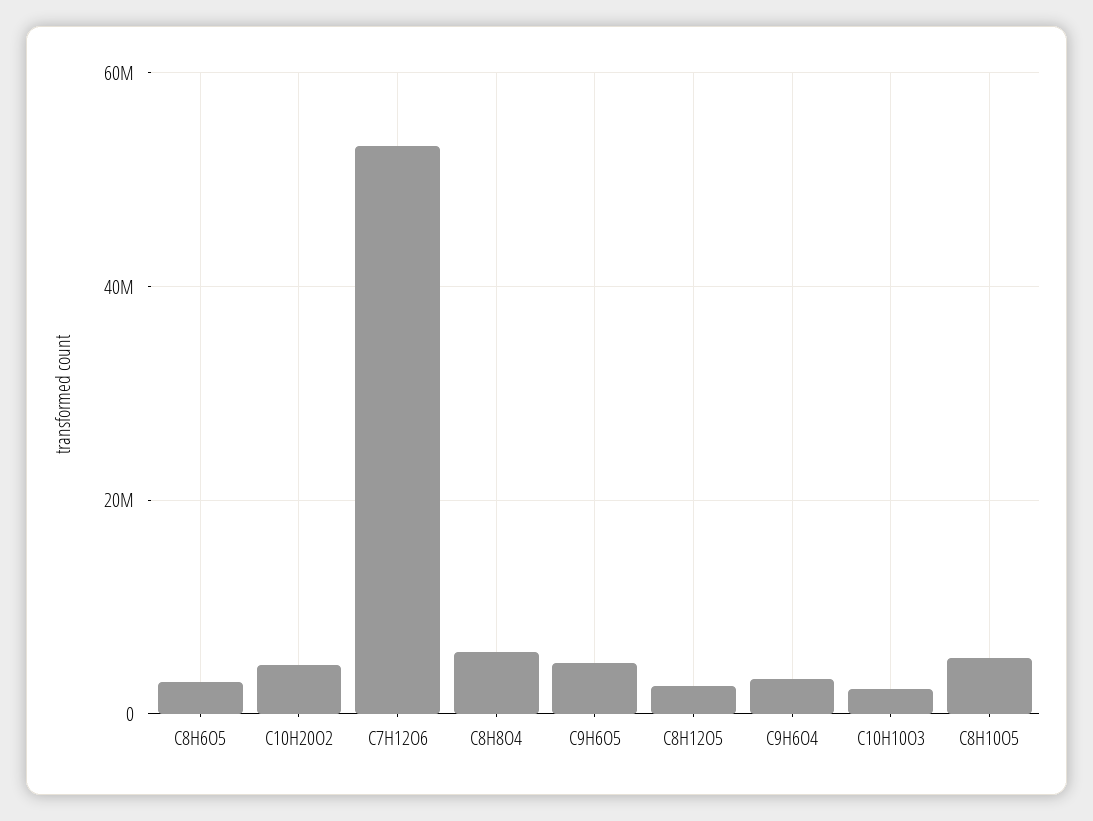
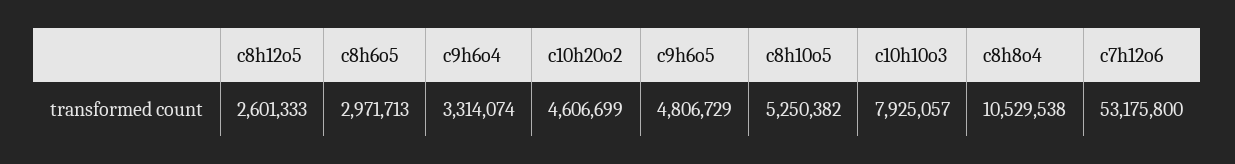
C8H8O4: 6000000 -> 10529538
C10H10O3: 2000000 -> 7925057

